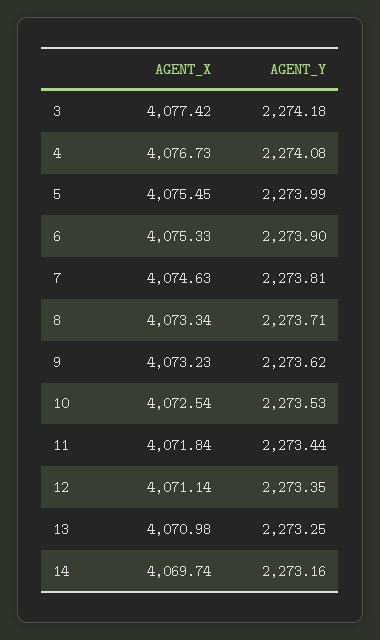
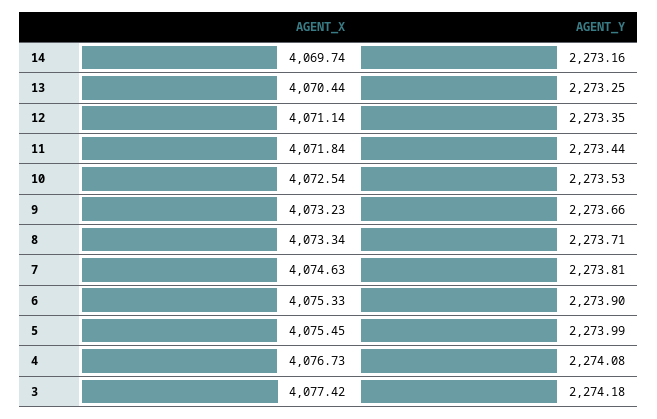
AGENT_Y, 9: 2273.62 -> 2273.66
AGENT_X, 13: 4070.98 -> 4070.44

